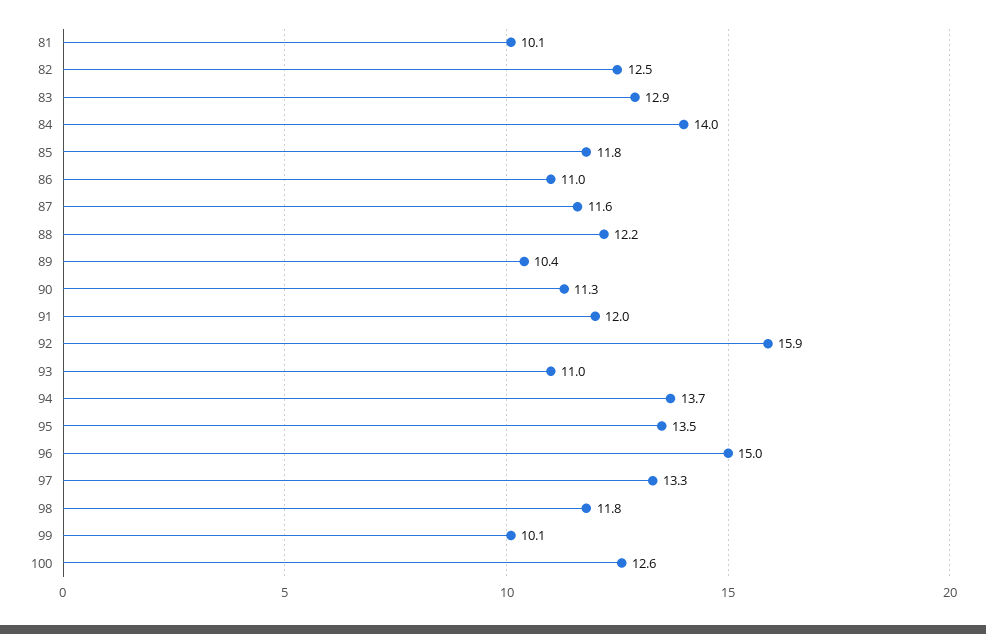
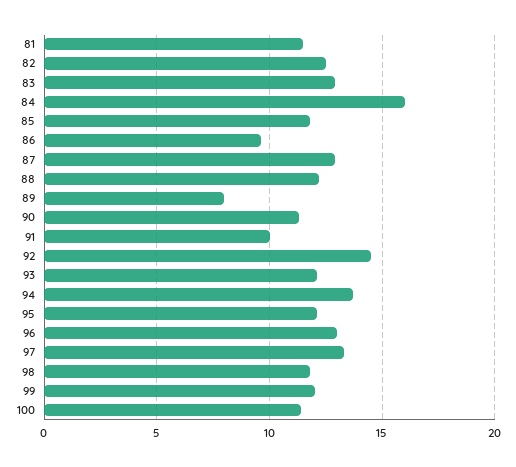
81: 10.1 -> 11.5
84: 14 -> 16
86: 11 -> 9.5
87: 11.6 -> 13
89: 10.4 -> 8
91: 12 -> 10
92: 15.9 -> 14.5
93: 11 -> 12
95: 13.5 -> 12
96: 15 -> 13
99: 10.1 -> 12
100: 12.6 -> 11.5

